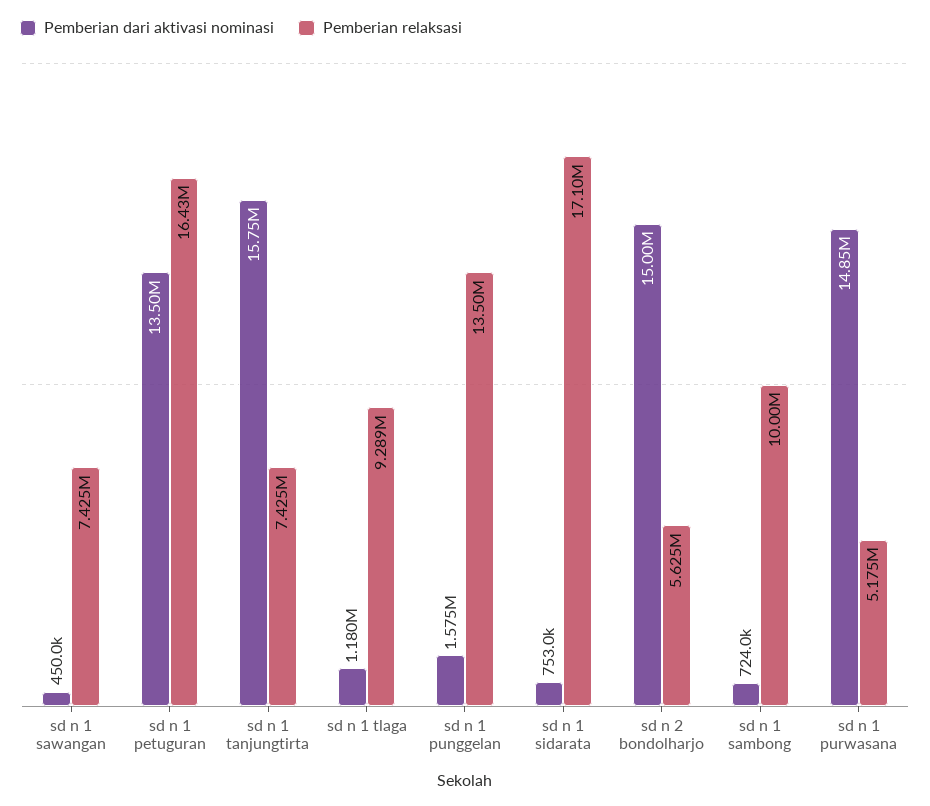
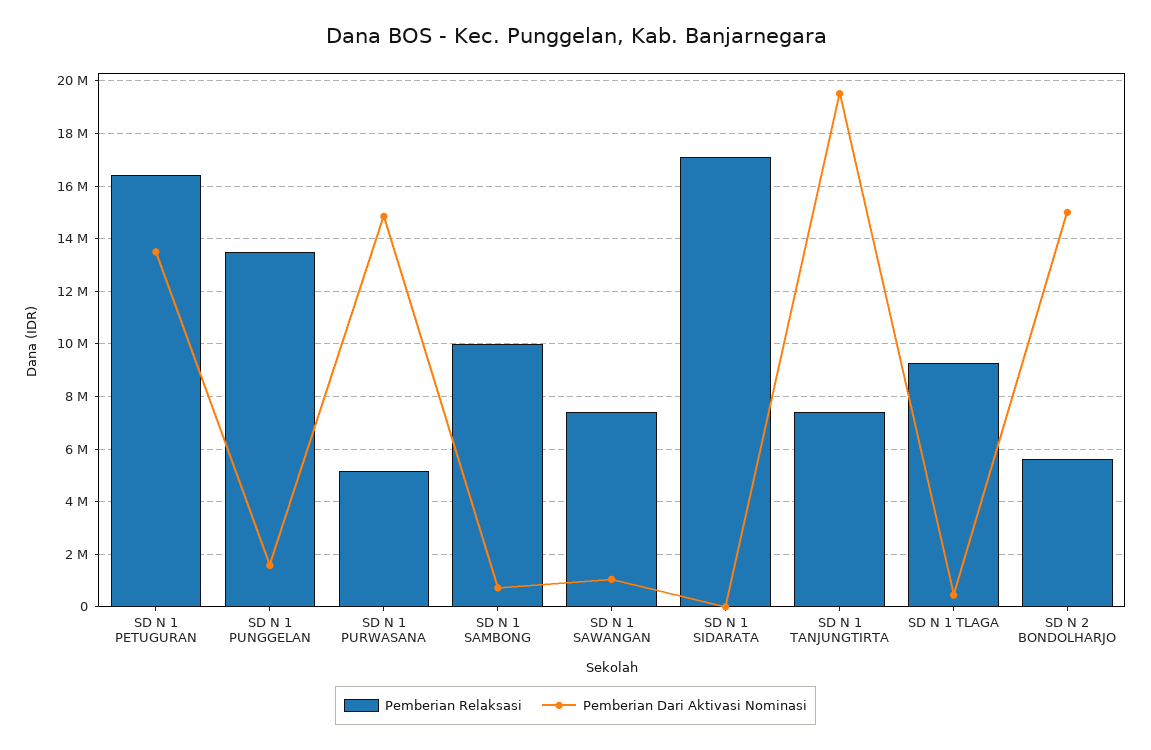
Pemberian dari aktivasi nominasi, sd n 1 sawangan: 450000 -> 1000000
Pemberian dari aktivasi nominasi, sd n 1 tanjungtirta: 15750000 -> 19500000
Pemberian dari aktivasi nominasi, sd n 1 tlaga: 1180000 -> 500000
Pemberian dari aktivasi nominasi, sd n 1 sidarata: 753000 -> 0

